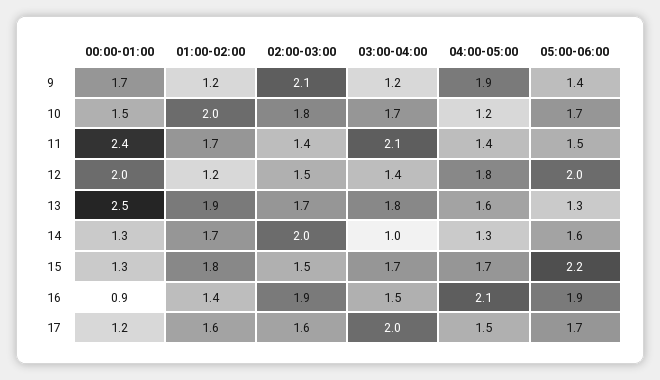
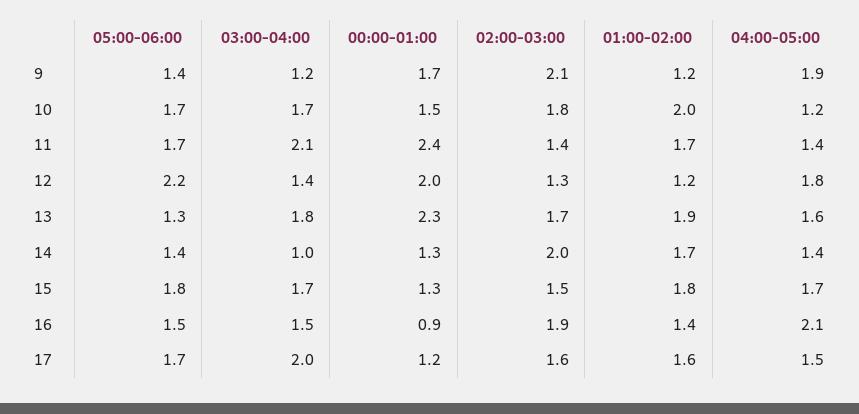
05:00-06:00, 11: 1.5 -> 1.7
02:00-03:00, 12: 1.5 -> 1.3
05:00-06:00, 12: 2 -> 2.2
00:00-01:00, 13: 2.5 -> 2.3
04:00-05:00, 14: 1.3 -> 1.4
05:00-06:00, 14: 1.6 -> 1.4
05:00-06:00, 15: 2.2 -> 1.8
05:00-06:00, 16: 1.9 -> 1.5

